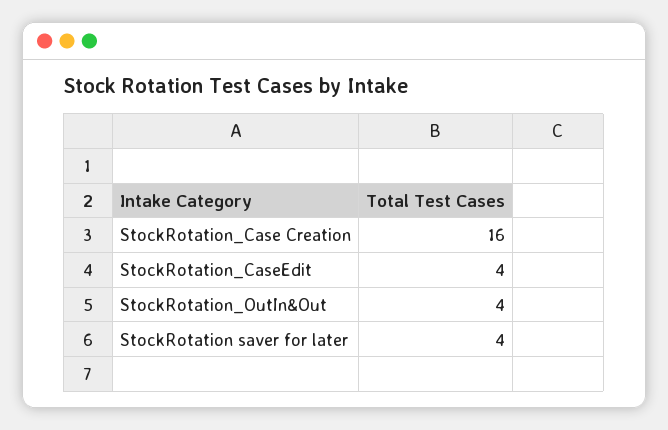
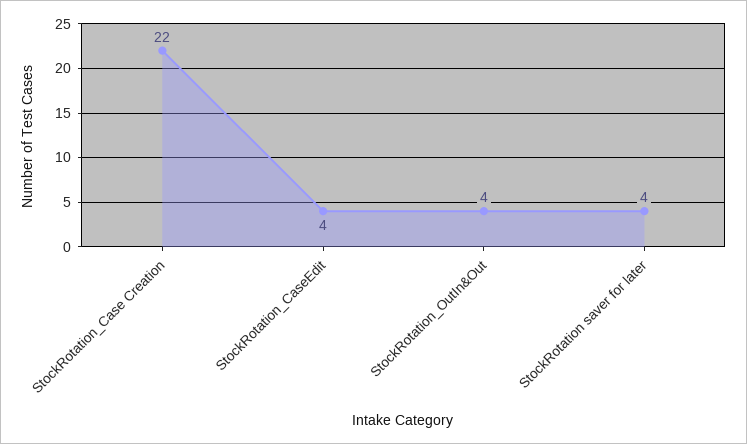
StockRotation_Case Creation: 16 -> 22

